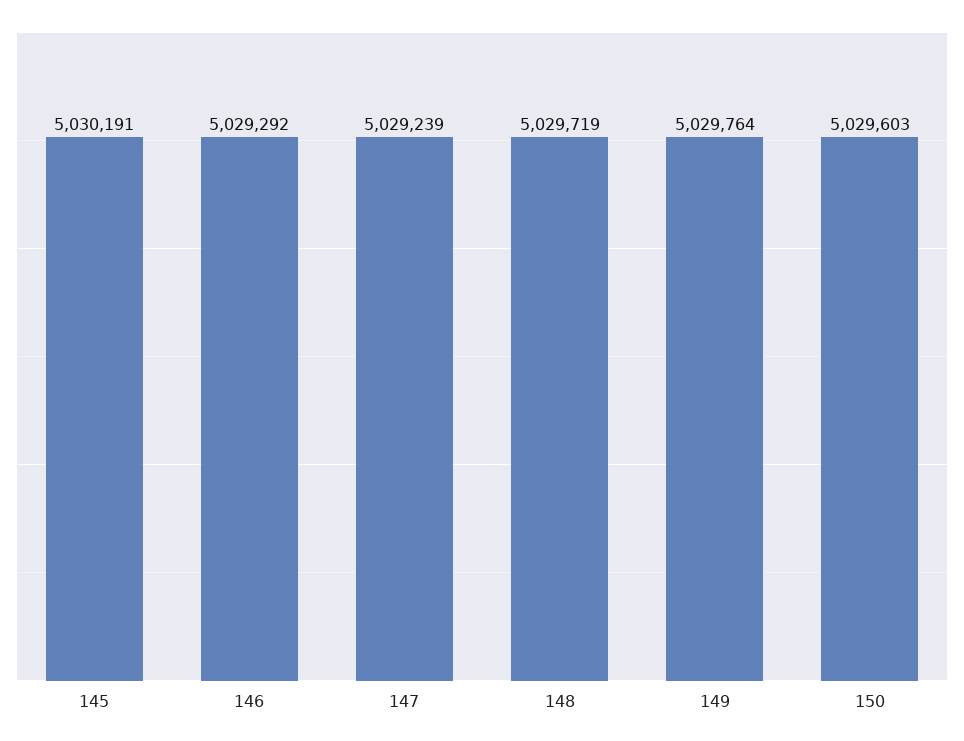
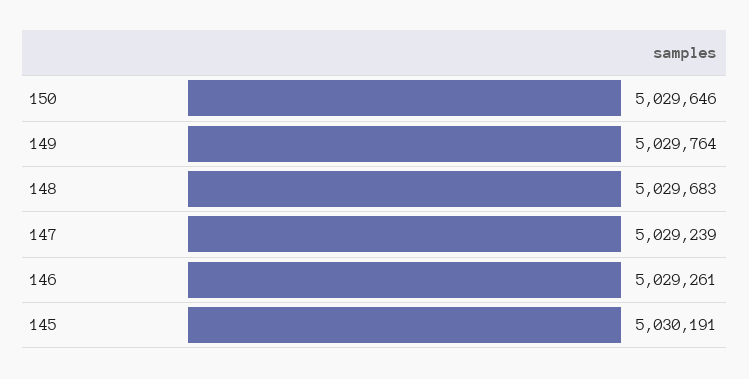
146: 5029292 -> 5029261
148: 5029719 -> 5029683
150: 5029603 -> 5029646

